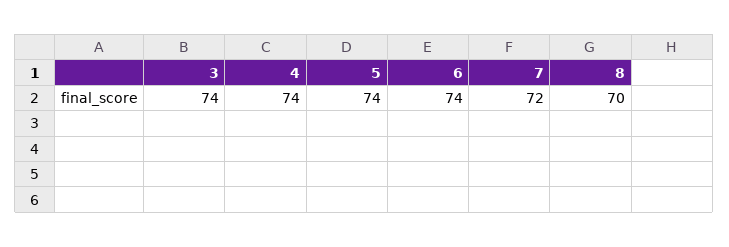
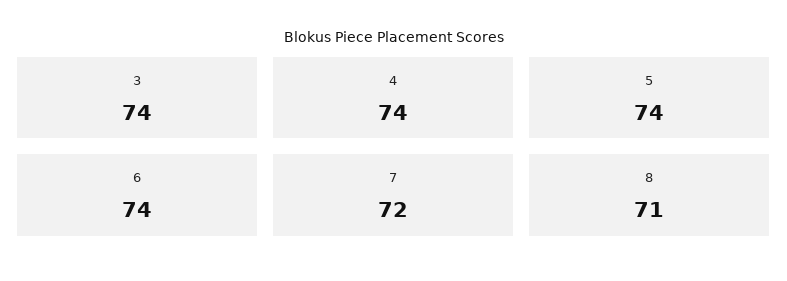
8: 70 -> 71

